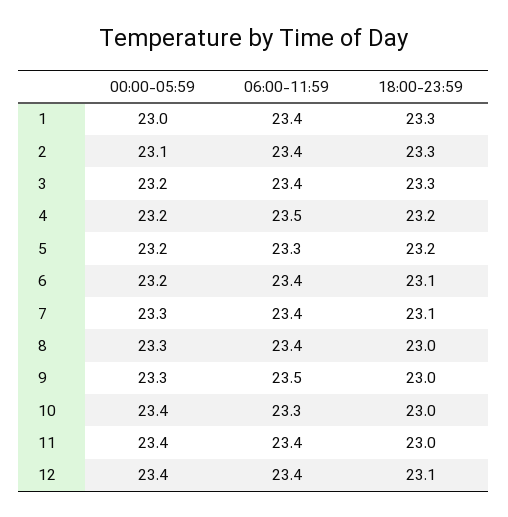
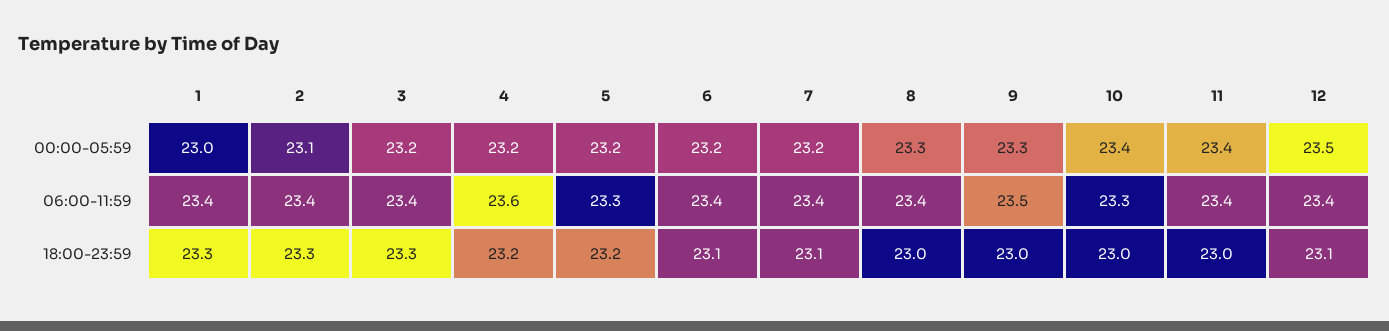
06:00-11:59, 4: 23.5 -> 23.6
00:00-05:59, 7: 23.3 -> 23.2
00:00-05:59, 12: 23.4 -> 23.5

